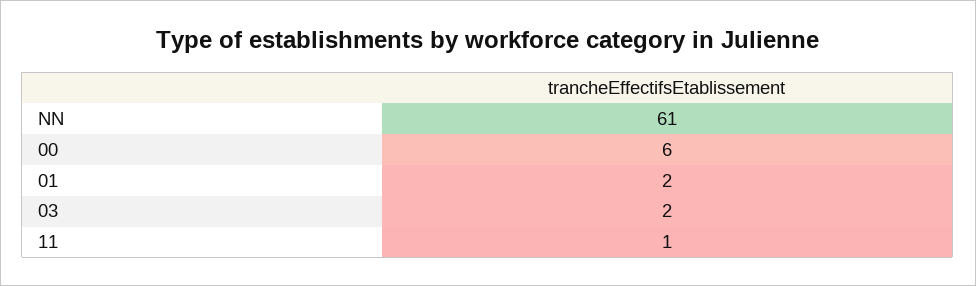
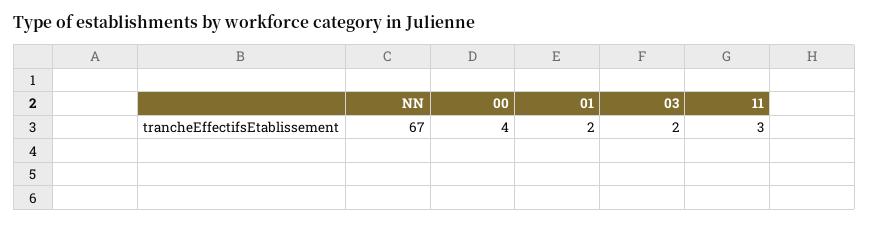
NN: 61 -> 67
00: 6 -> 4
11: 1 -> 3

